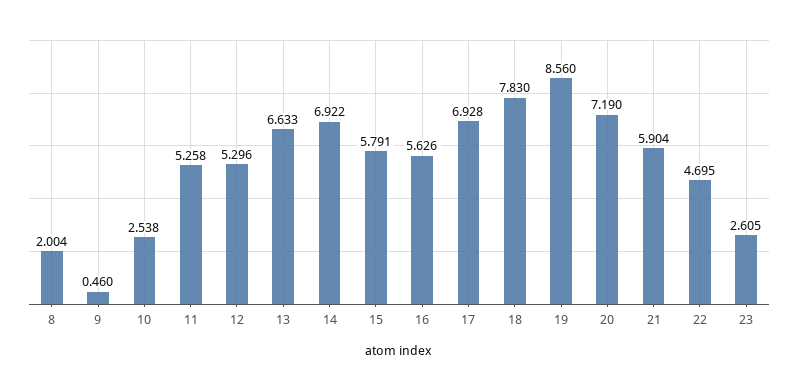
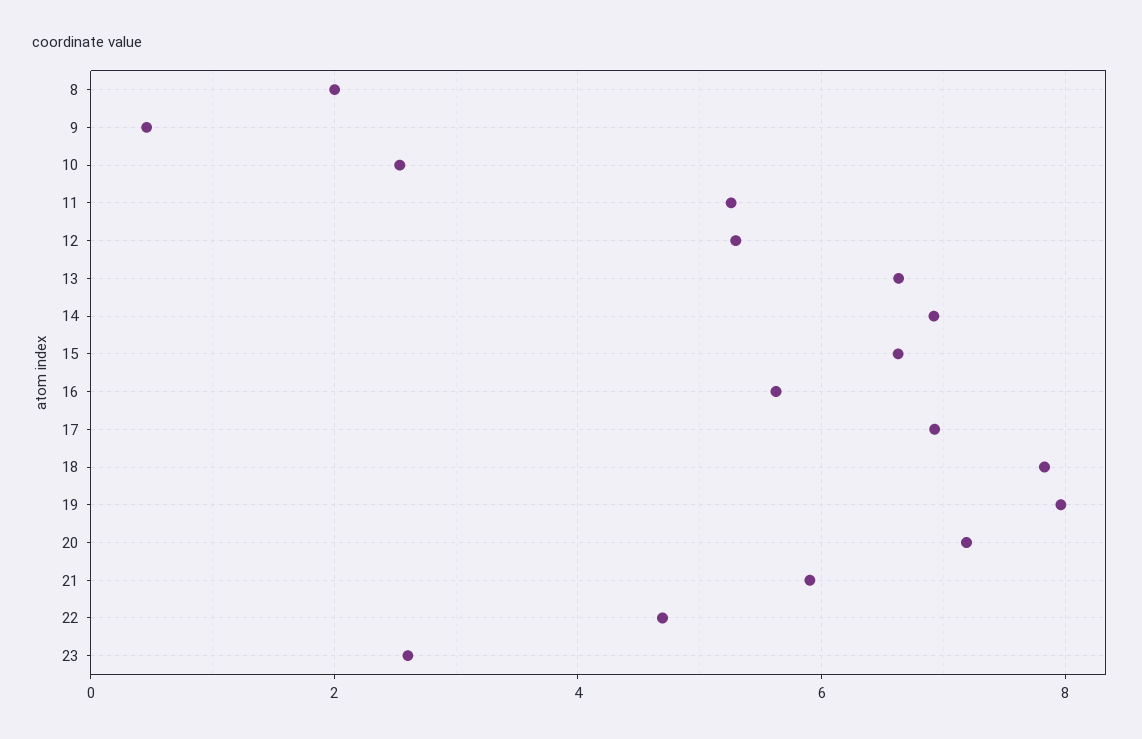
15: 5.791 -> 6.6
19: 8.56 -> 8

